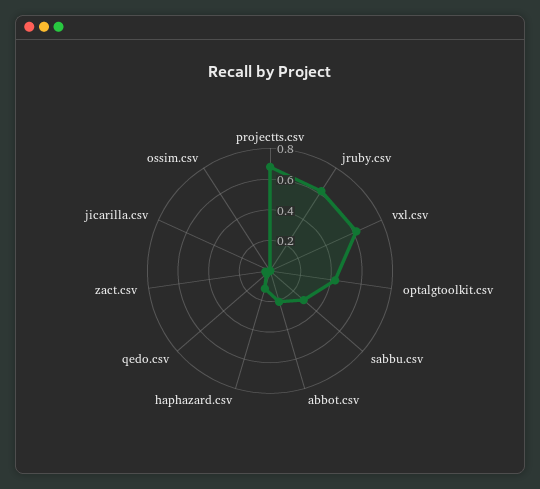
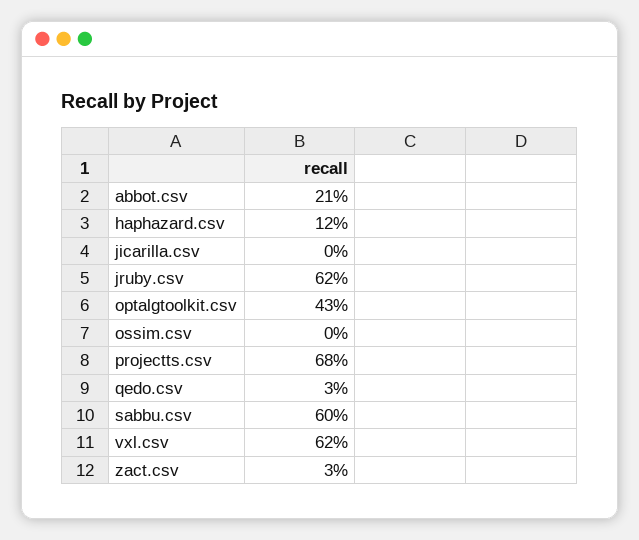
sabbu.csv: 0.3 -> 0.6

